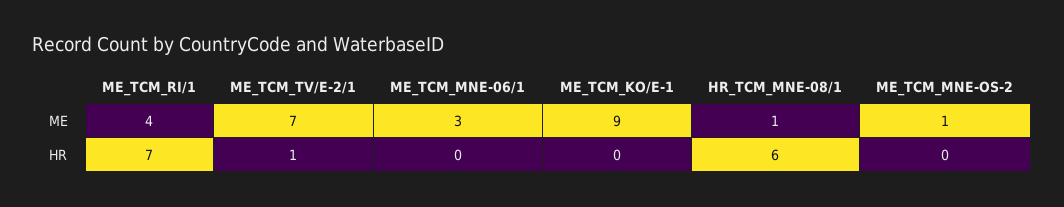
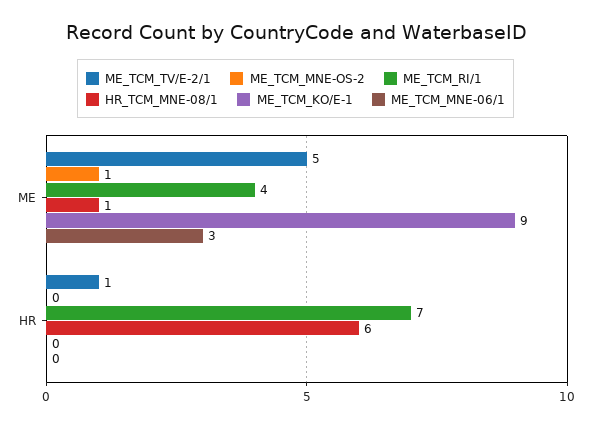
ME_TCM_TV/E-2/1, ME: 7 -> 5

